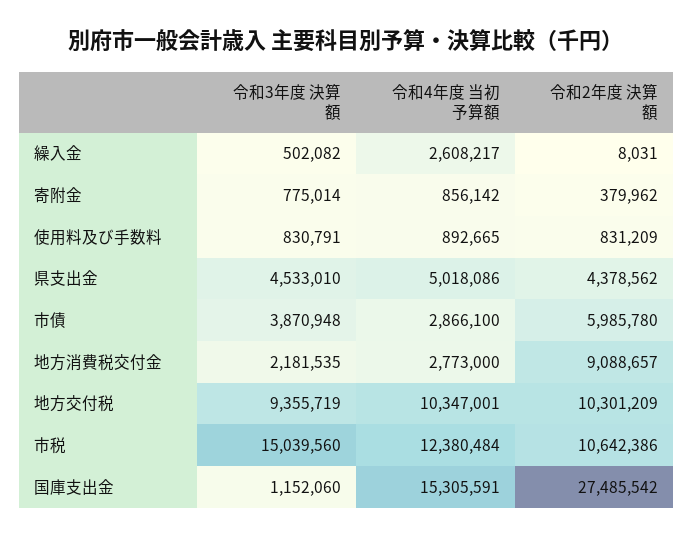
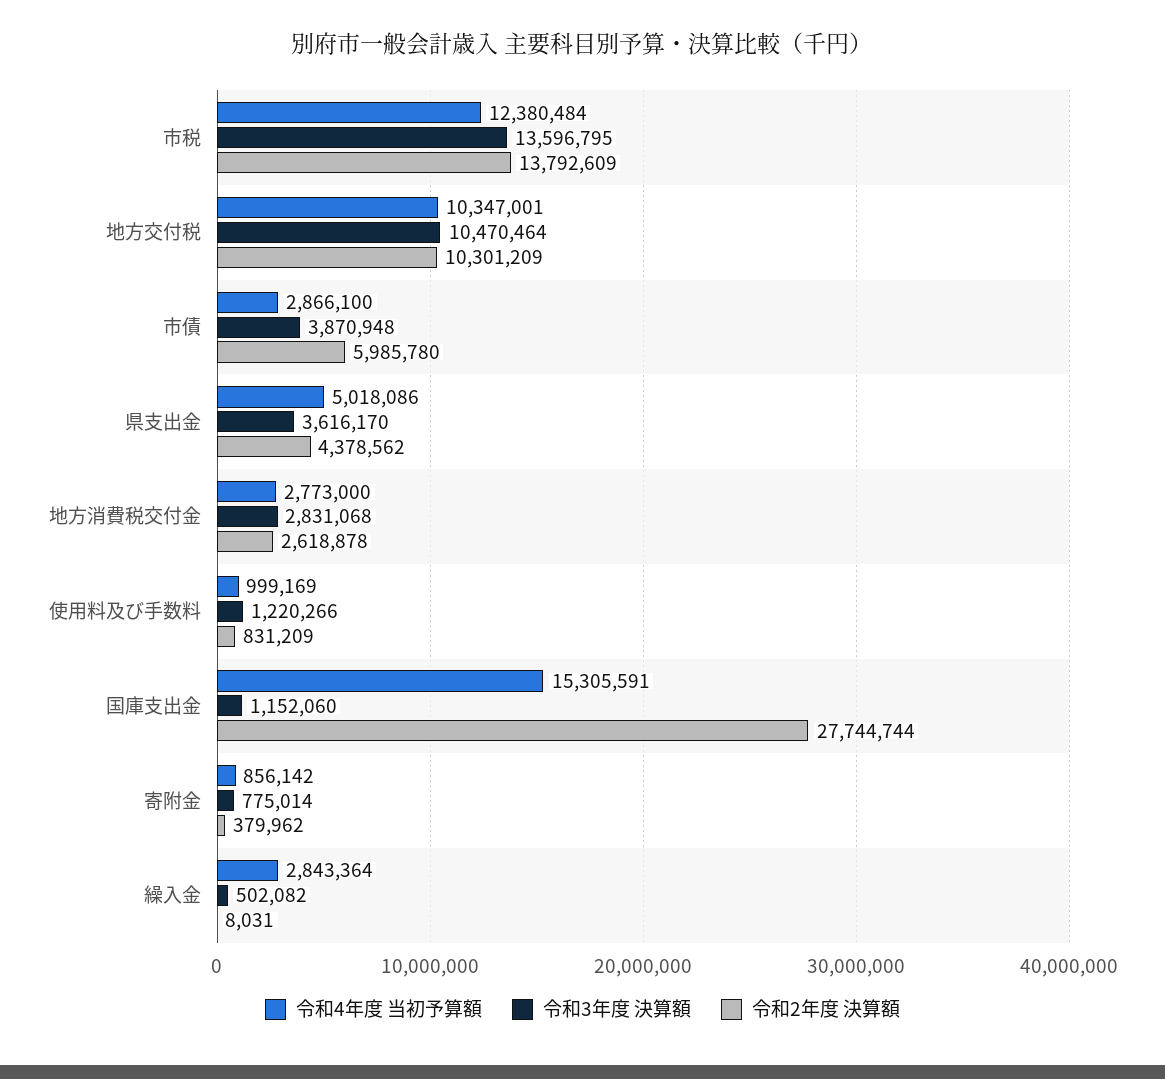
令和4年度 当初予算額, 繰入金: 2608217 -> 2843364
令和3年度 決算額, 使用料及び手数料: 830791 -> 1220266
令和4年度 当初予算額, 使用料及び手数料: 892665 -> 999169
令和3年度 決算額, 県支出金: 4533010 -> 3616170
令和3年度 決算額, 地方消費税交付金: 2181535 -> 2831068
令和2年度 決算額, 地方消費税交付金: 9088657 -> 2618878
令和3年度 決算額, 地方交付税: 9355719 -> 10470464
令和3年度 決算額, 市税: 15039560 -> 13596795
令和2年度 決算額, 市税: 10642386 -> 13792609
令和2年度 決算額, 国庫支出金: 27485542 -> 27744744

